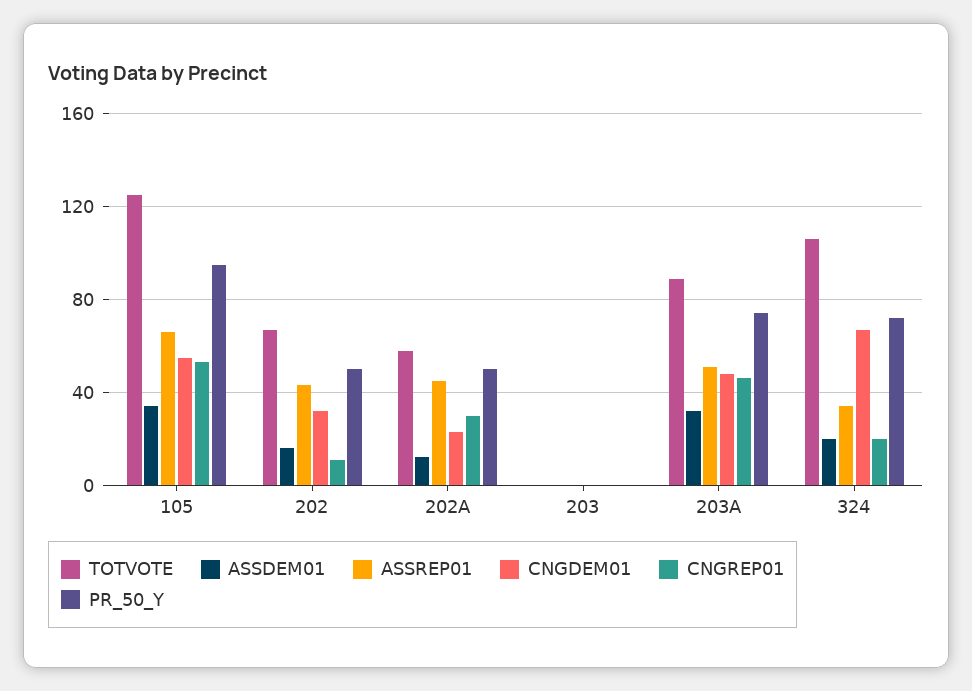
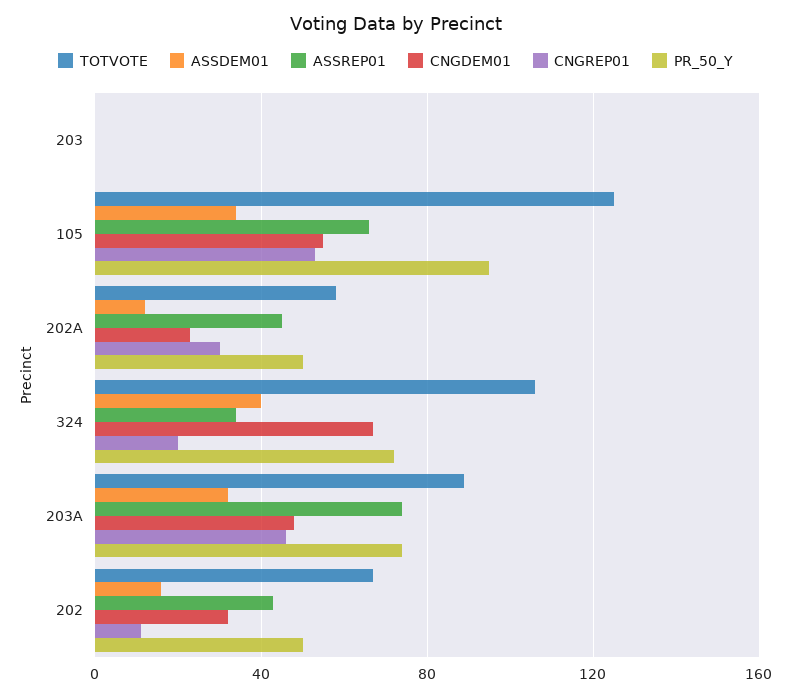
ASSREP01, 203A: 50 -> 75
ASSDEM01, 324: 20 -> 40

